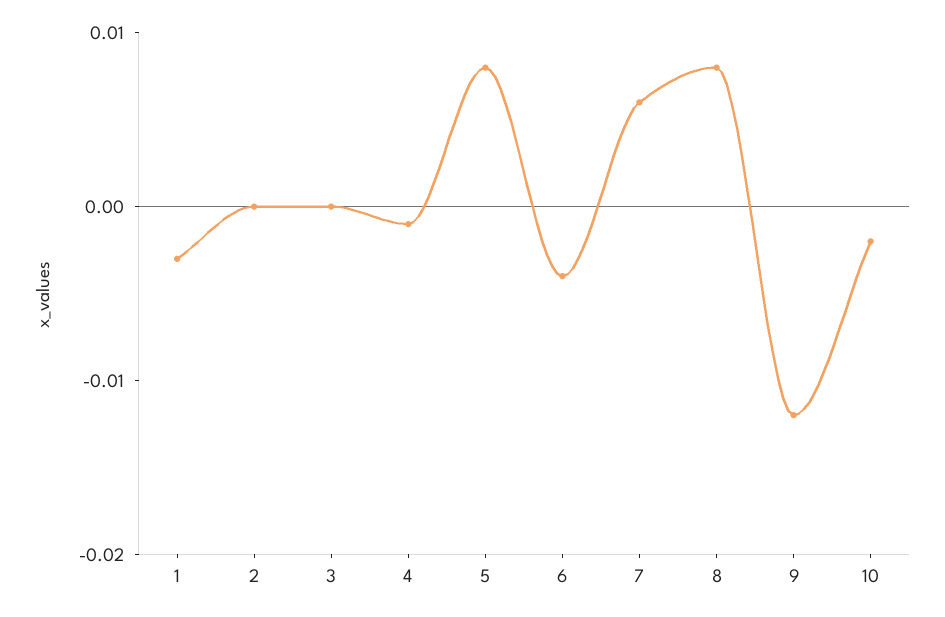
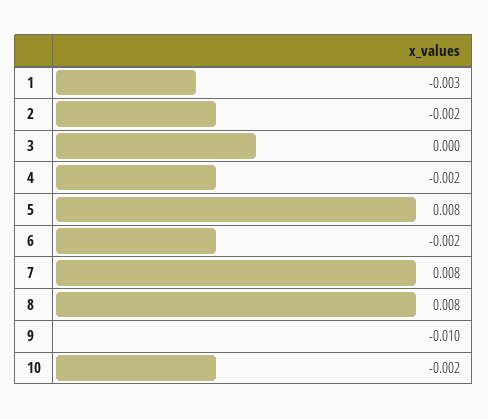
2: 0 -> -0.002
4: -0.001 -> -0.002
6: -0.004 -> -0.002
7: 0.006 -> 0.008
9: -0.012 -> -0.01

